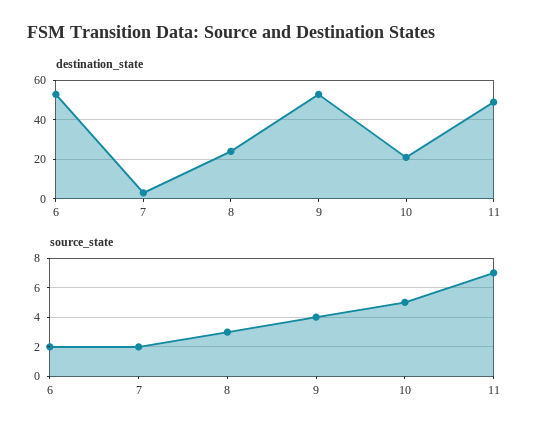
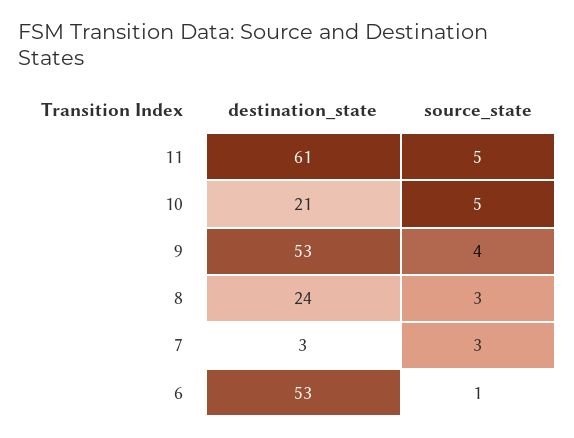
destination_state, 11: 50 -> 61
source_state, 6: 2 -> 1
source_state, 7: 2 -> 3
source_state, 11: 7 -> 5

